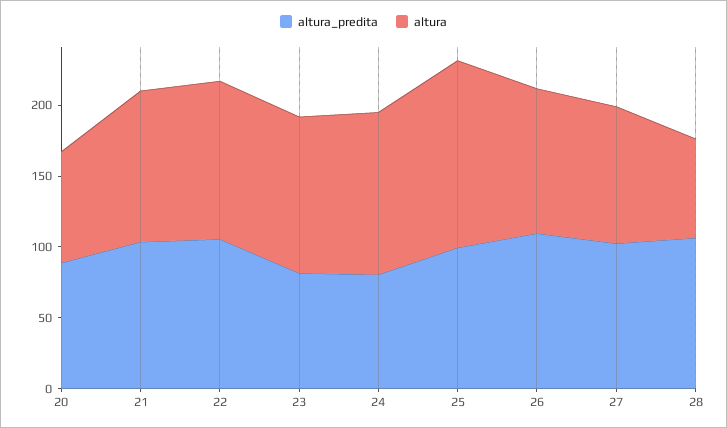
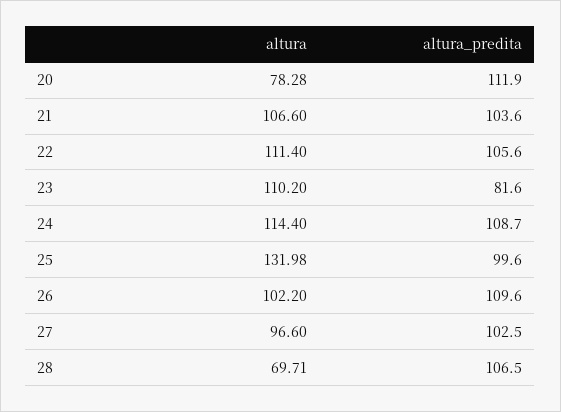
altura_predita, 20: 90 -> 111.9
altura_predita, 24: 80 -> 108.7

